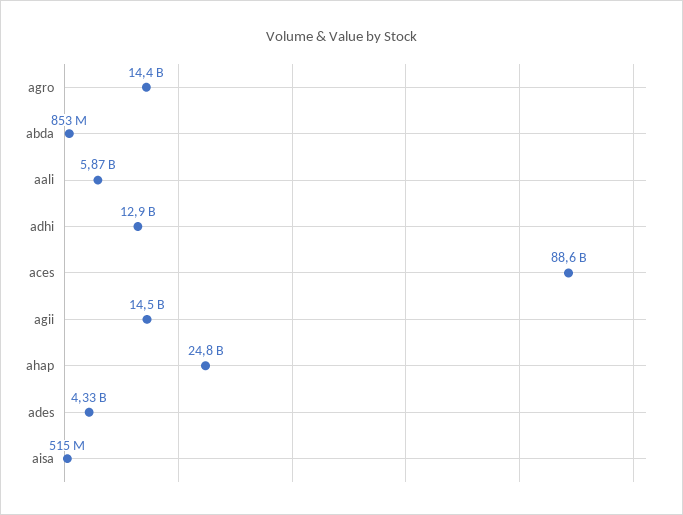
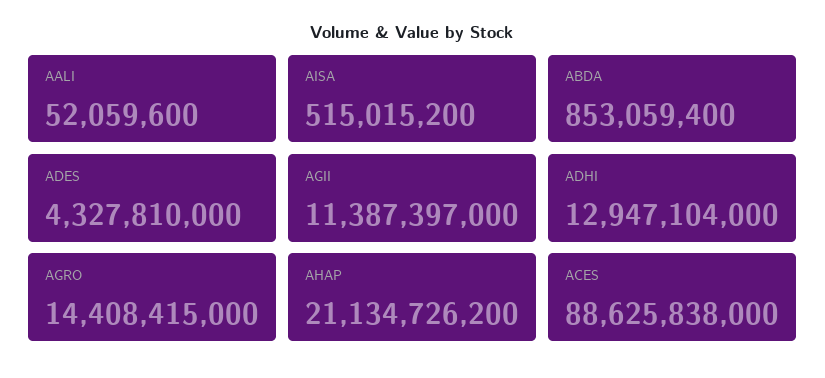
aali: 5870000000 -> 52059600
agii: 14500000000 -> 11387397000
ahap: 24800000000 -> 21134726200

